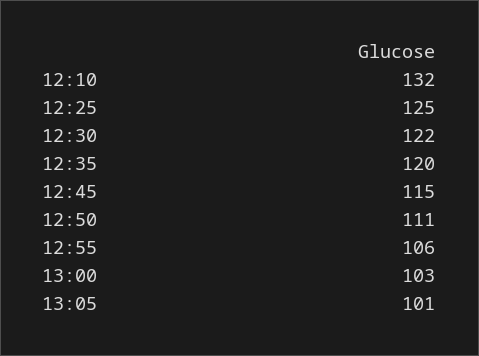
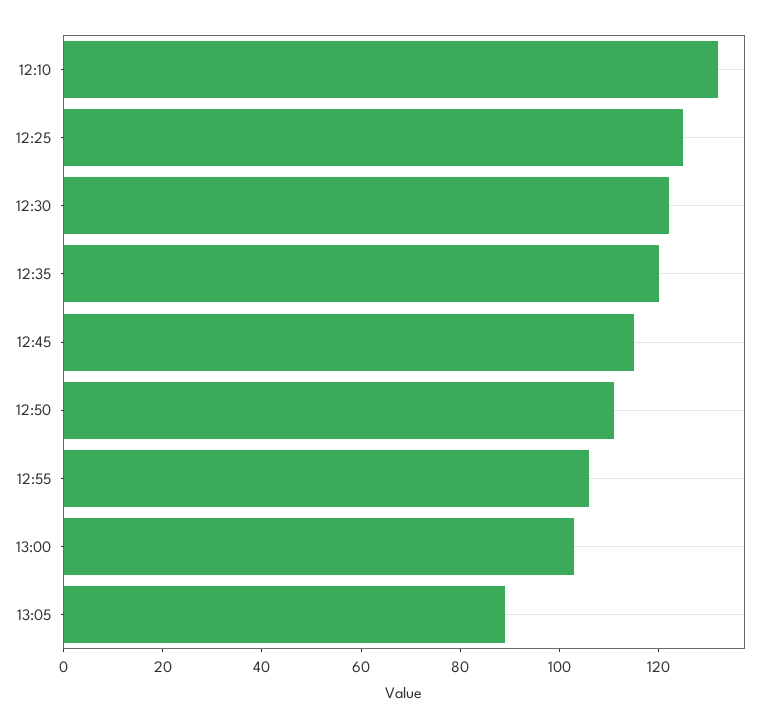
13:05: 101 -> 90

